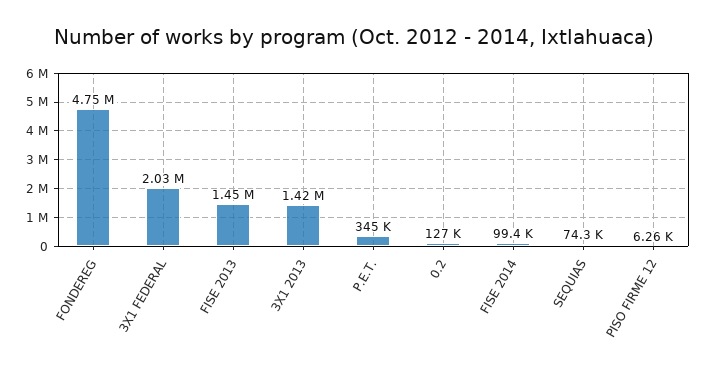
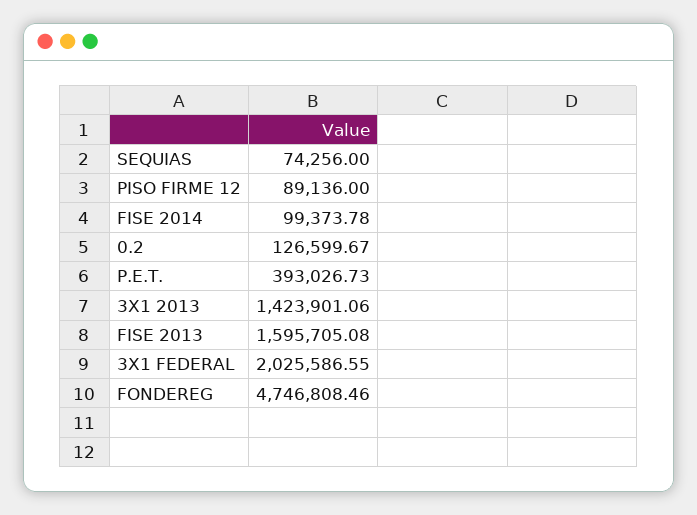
FISE 2013: 1450000 -> 1595705.08
P.E.T.: 345000 -> 393026.73
PISO FIRME 12: 6260 -> 89136

